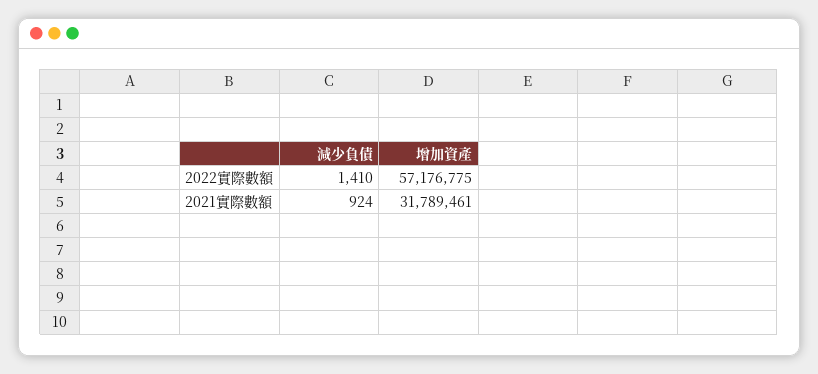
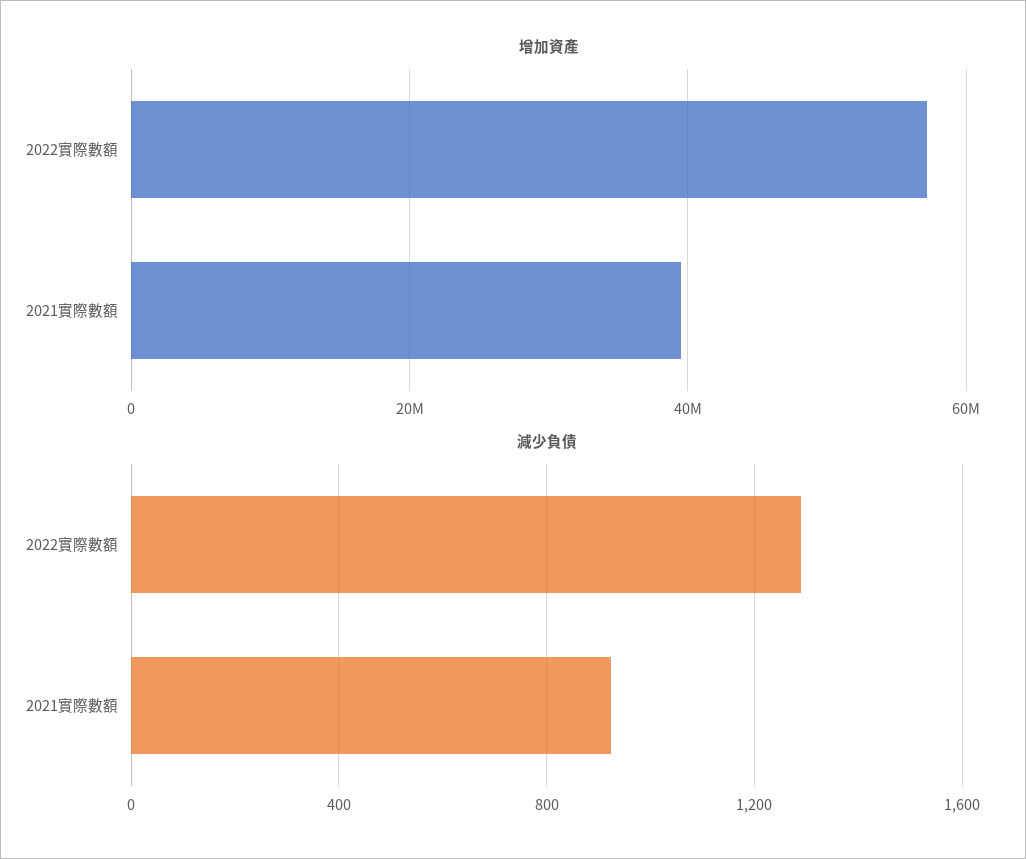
減少負債, 2022實際數額: 1410 -> 1300
增加資產, 2021實際數額: 31789461 -> 40000000

